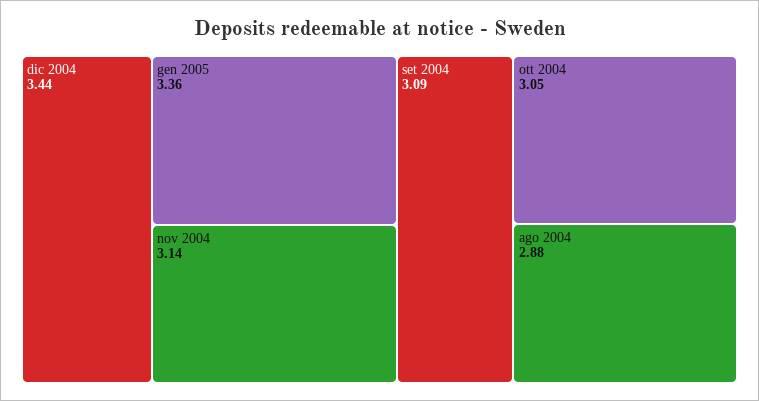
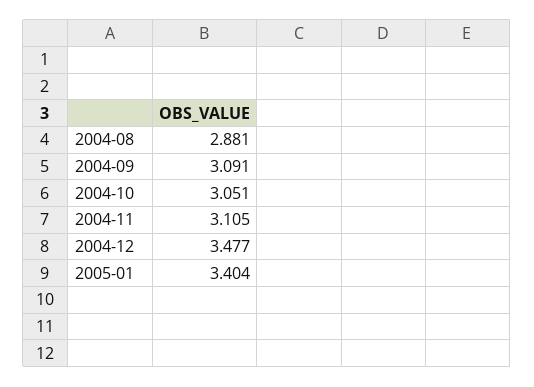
dic 2004: 3.44 -> 3.477
gen 2005: 3.36 -> 3.404
nov 2004: 3.14 -> 3.105

